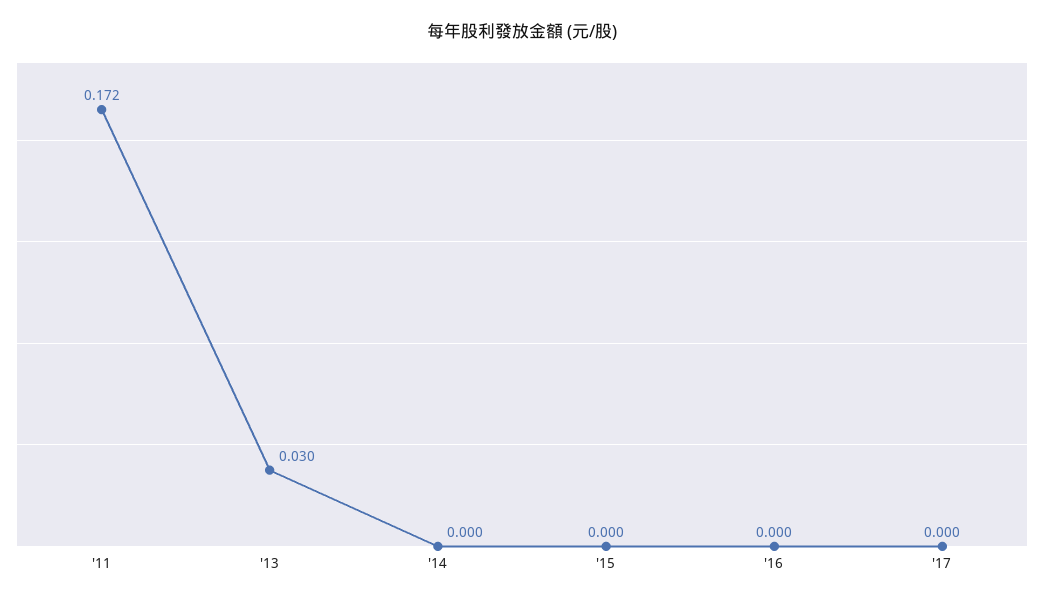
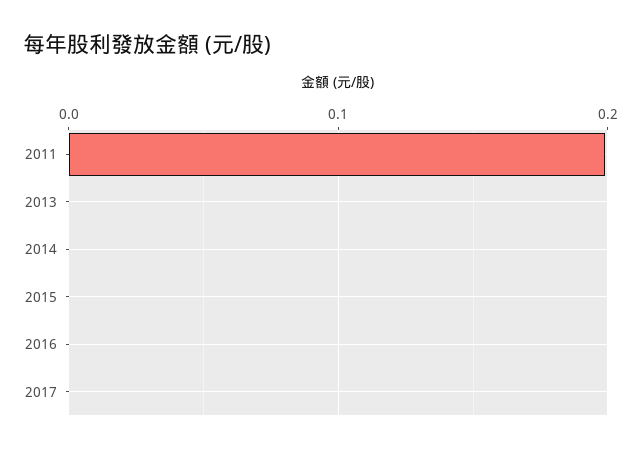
'11: 0.172 -> 0.2
'13: 0.03 -> 0

